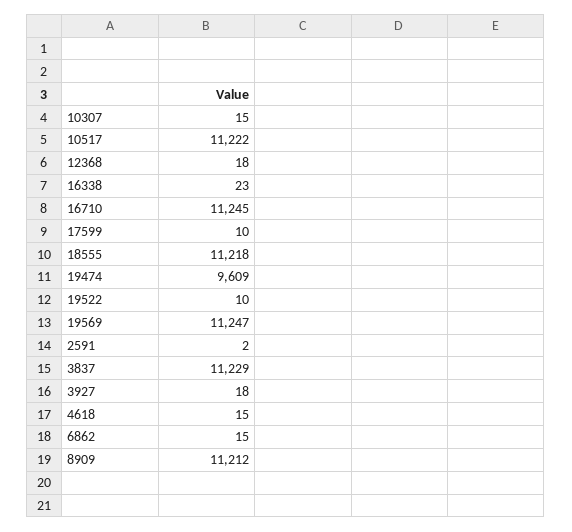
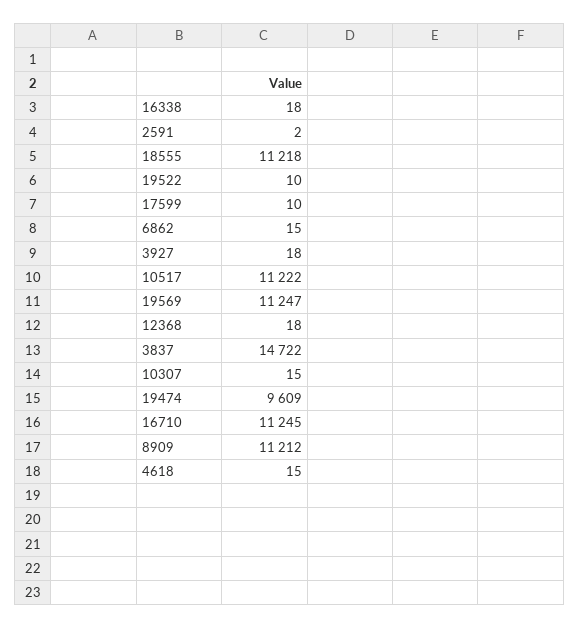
16338: 23 -> 18
3837: 11229 -> 14722

